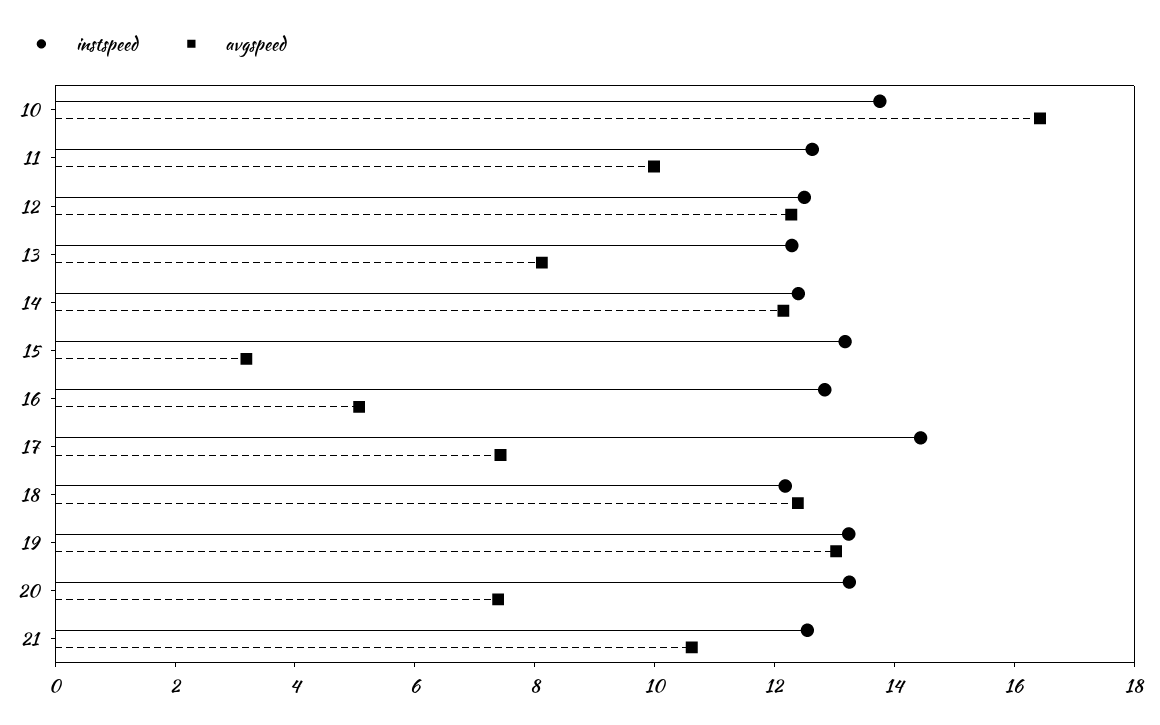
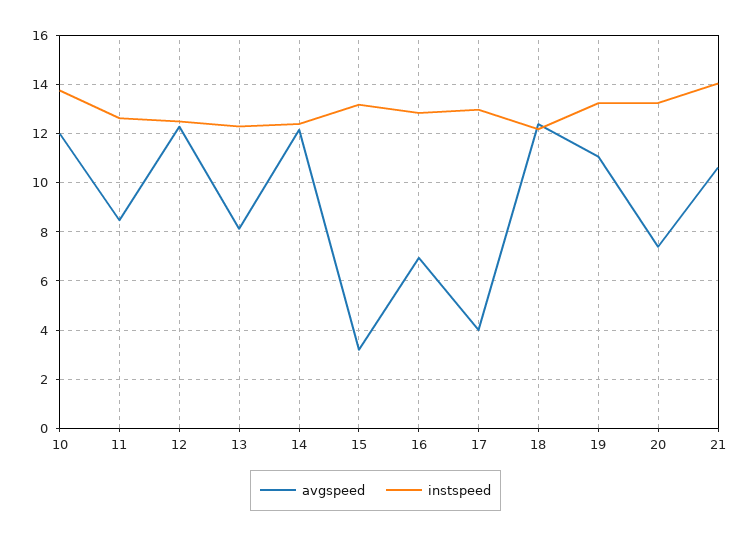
avgspeed, 10: 16.5 -> 12
avgspeed, 11: 10 -> 8.5
avgspeed, 16: 5 -> 7
instspeed, 17: 14.5 -> 13
avgspeed, 17: 7.5 -> 4
avgspeed, 19: 13 -> 11
instspeed, 21: 12.5 -> 14

